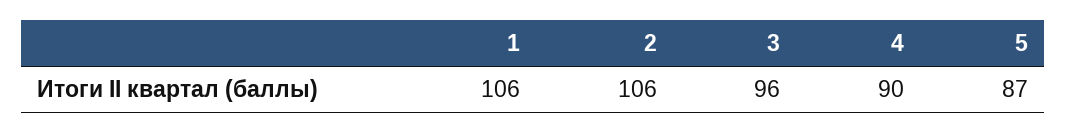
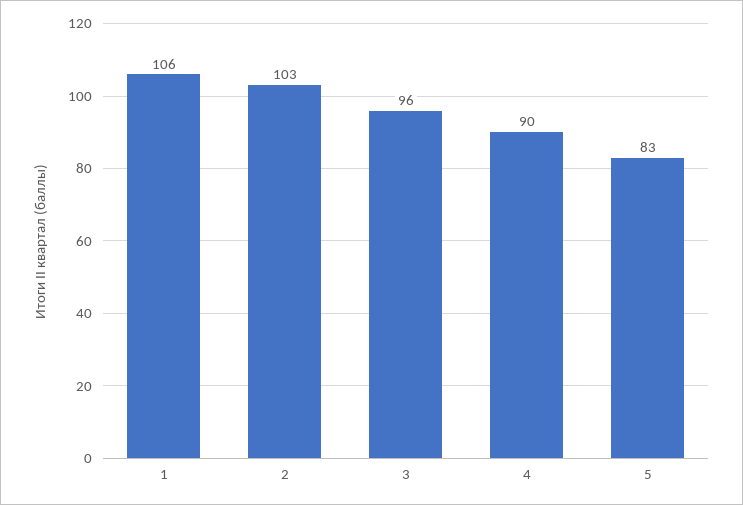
2: 106 -> 103
5: 87 -> 83

